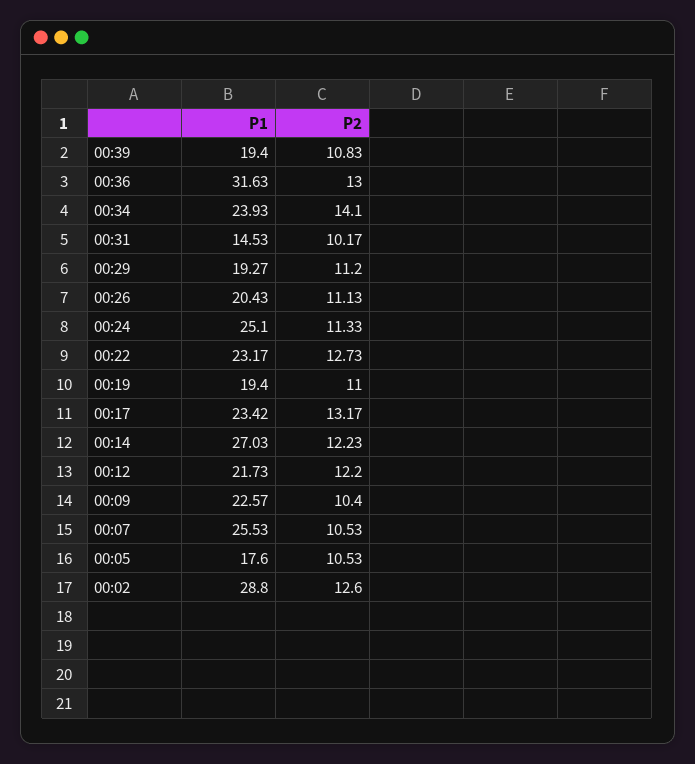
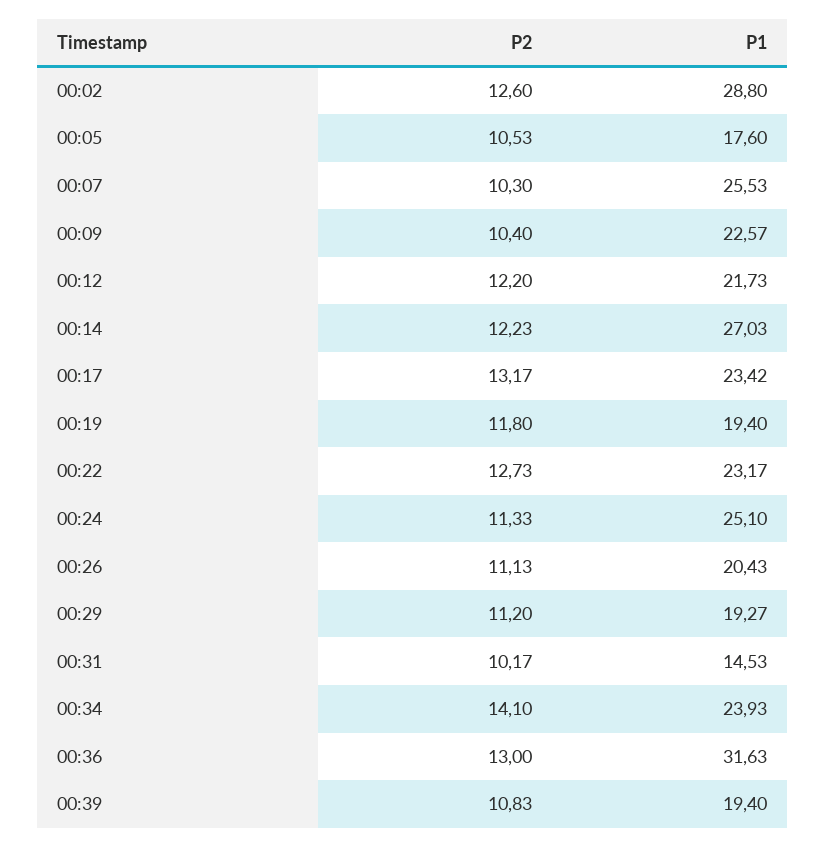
P2, 00:19: 11 -> 11.8
P2, 00:07: 10.53 -> 10.3

